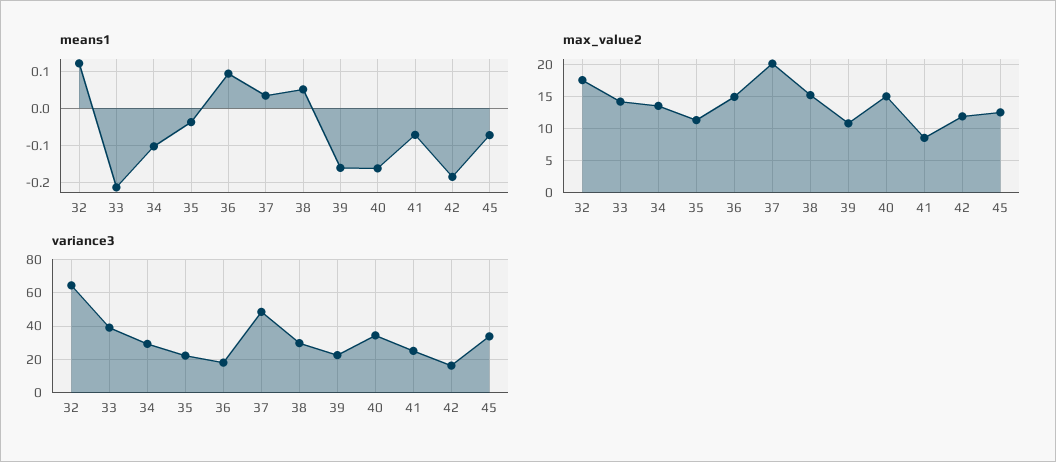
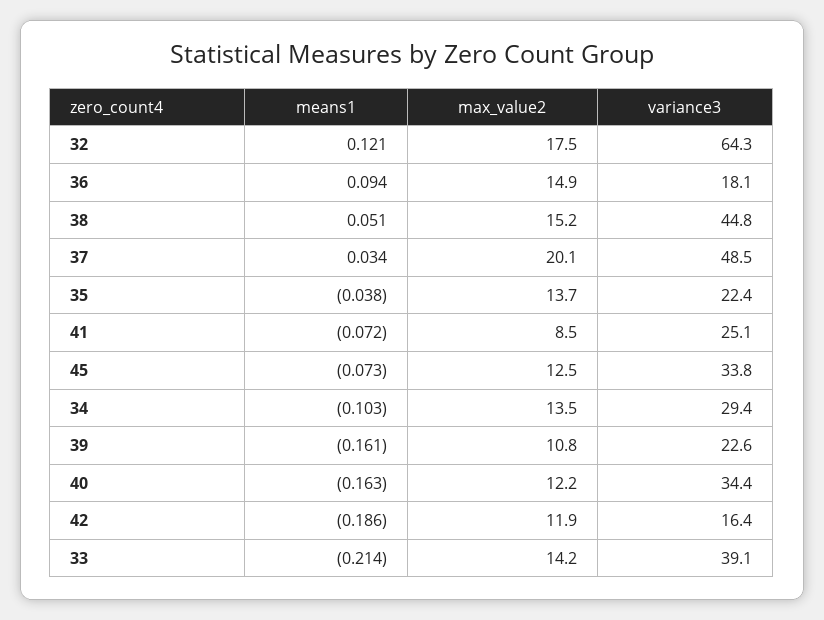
max_value2, 35: 11 -> 13.7
max_value2, 40: 15 -> 12.2
variance3, 38: 30 -> 44.8

